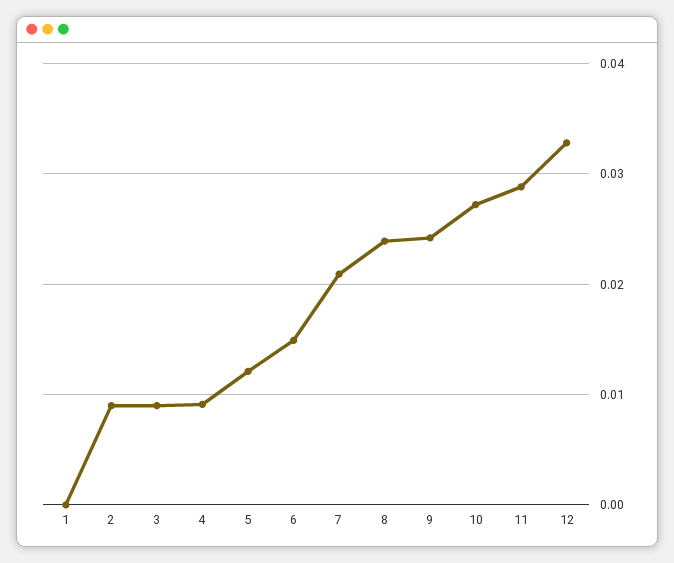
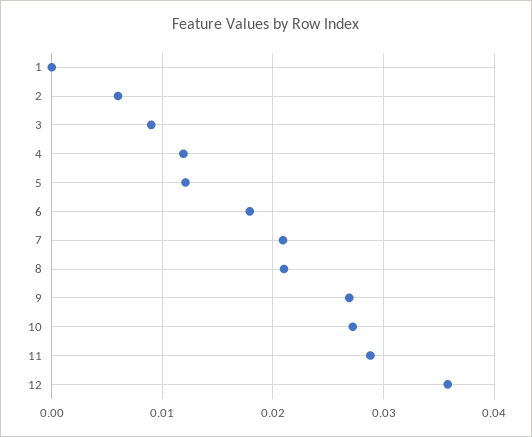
2: 0.009 -> 0.006
4: 0.009 -> 0.012
6: 0.015 -> 0.018
8: 0.024 -> 0.021
9: 0.024 -> 0.027
12: 0.033 -> 0.036

